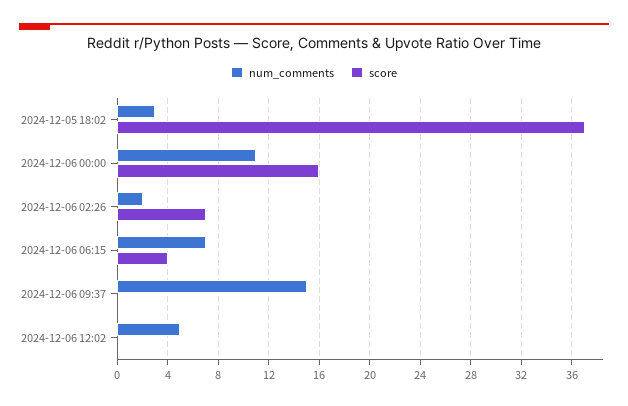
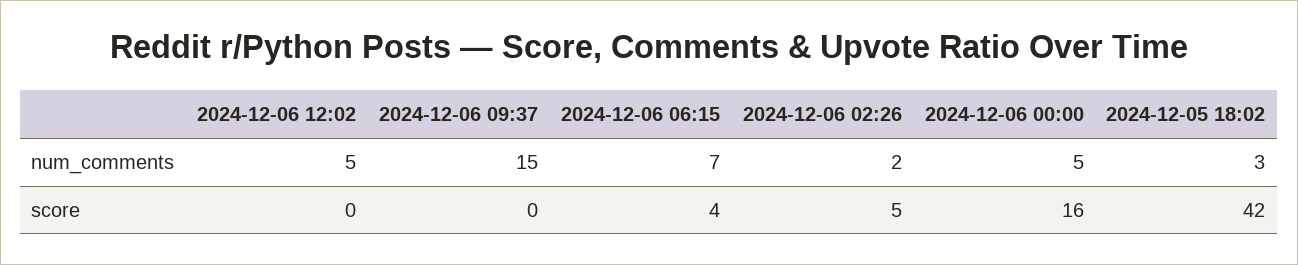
score, 2024-12-05 18:02: 37 -> 42
num_comments, 2024-12-06 00:00: 11 -> 5
score, 2024-12-06 02:26: 7 -> 5

